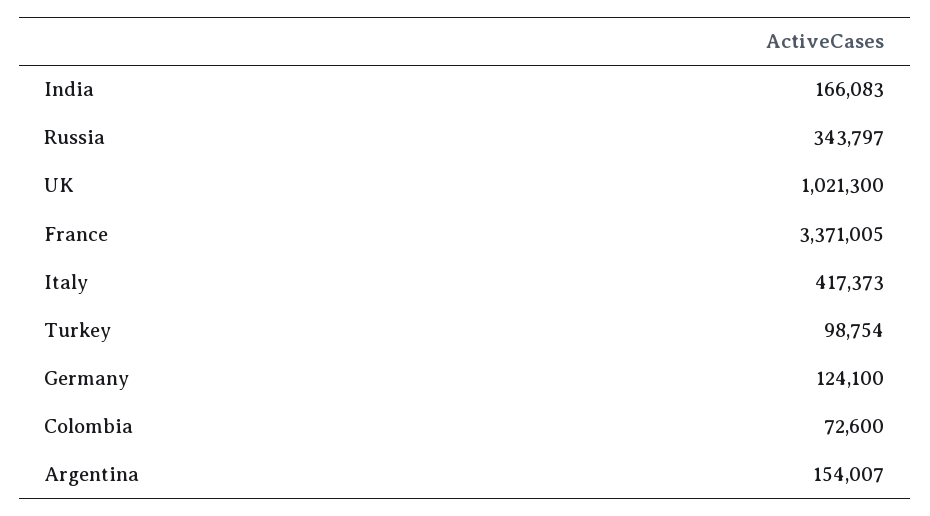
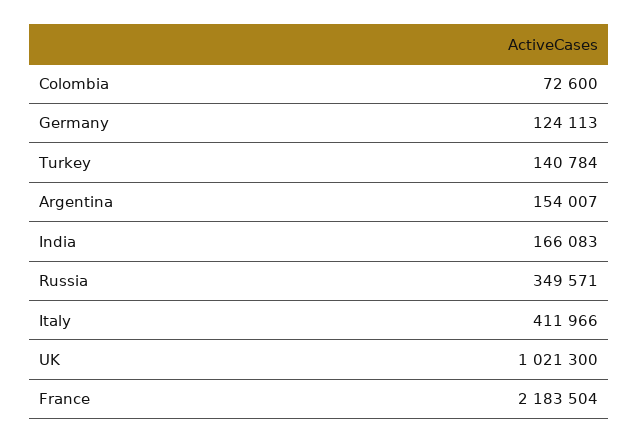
Russia: 343797 -> 349571
France: 3371005 -> 2183504
Italy: 417373 -> 411966
Turkey: 98754 -> 140784
Germany: 124100 -> 124113

